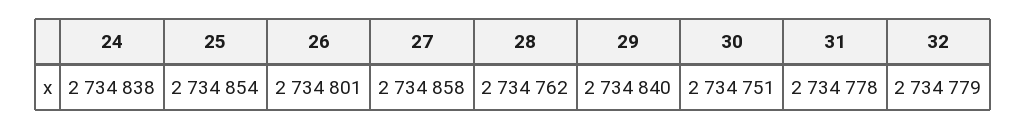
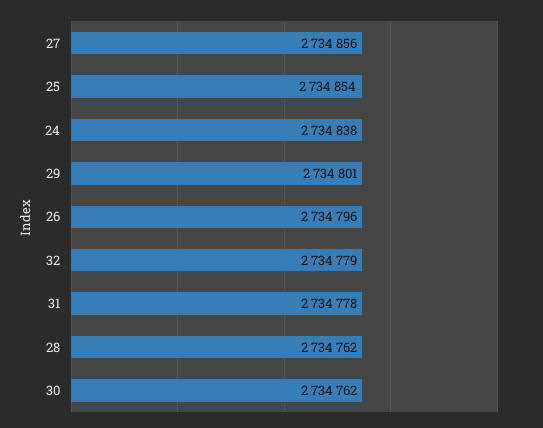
26: 2734801 -> 2734796
27: 2734858 -> 2734856
29: 2734840 -> 2734801
30: 2734751 -> 2734762

